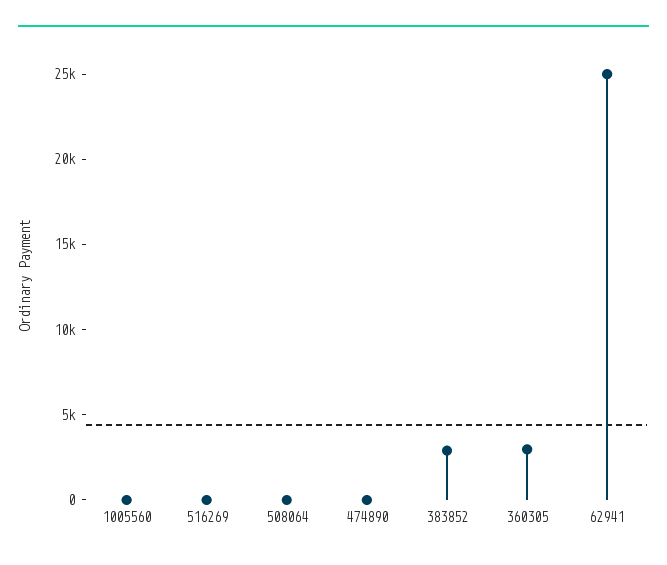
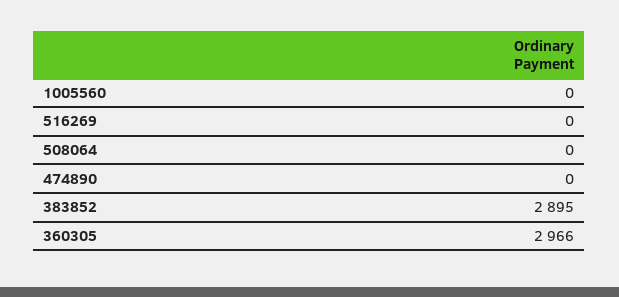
62941: 25000 -> none

